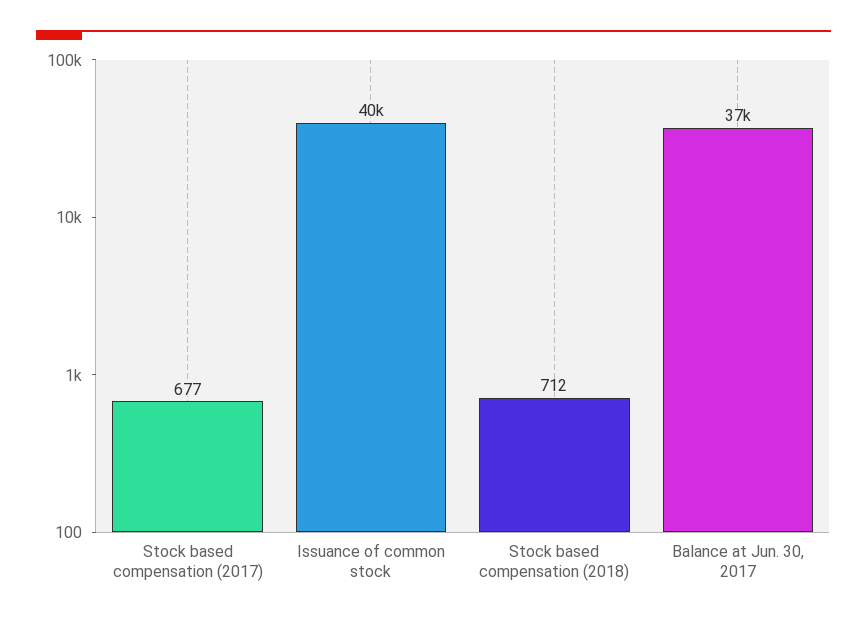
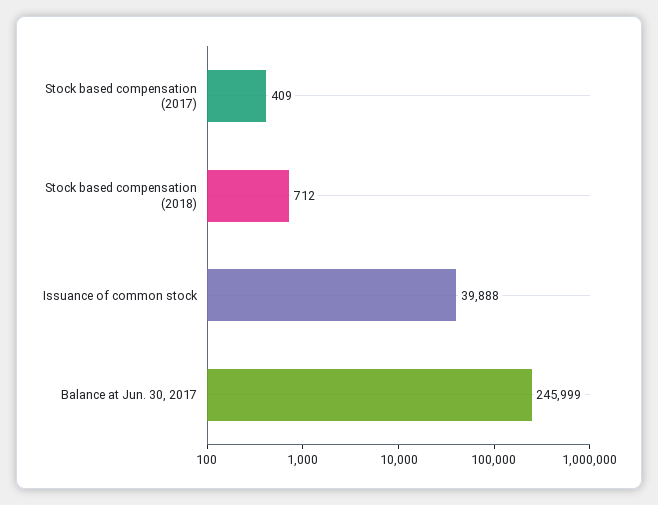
Stock based compensation (2017): 677 -> 409
Balance at Jun. 30, 2017: 37000 -> 245999

